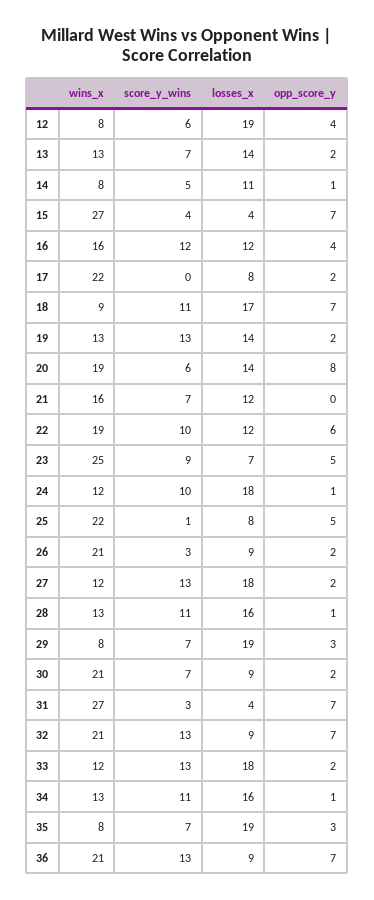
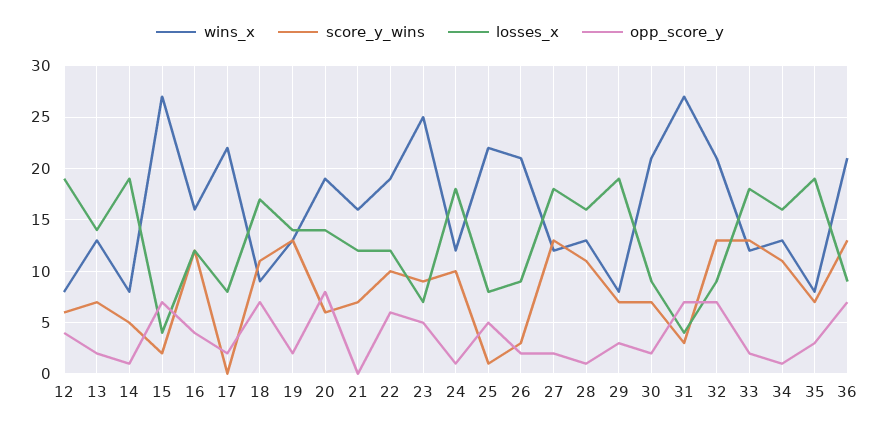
losses_x, 14: 11 -> 19
score_y_wins, 15: 4 -> 2

